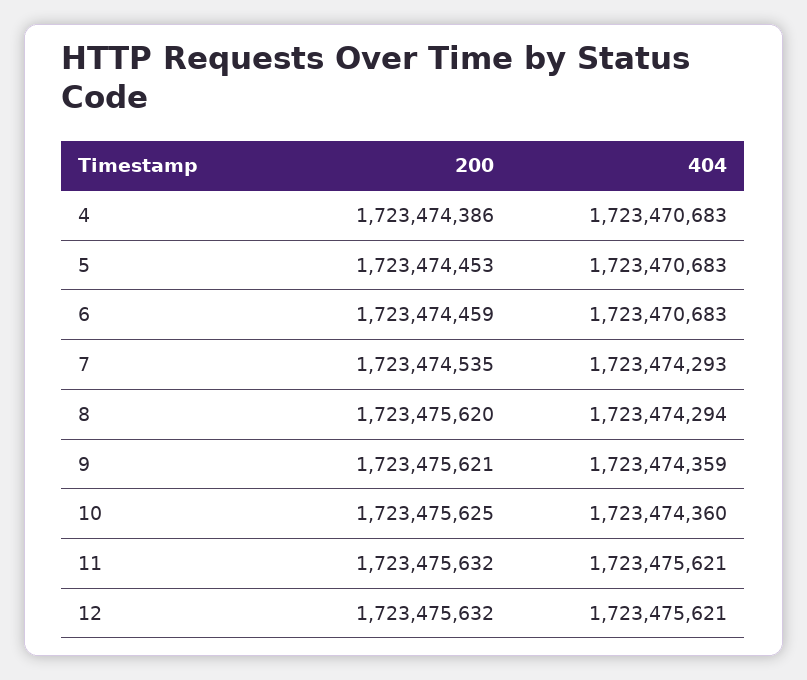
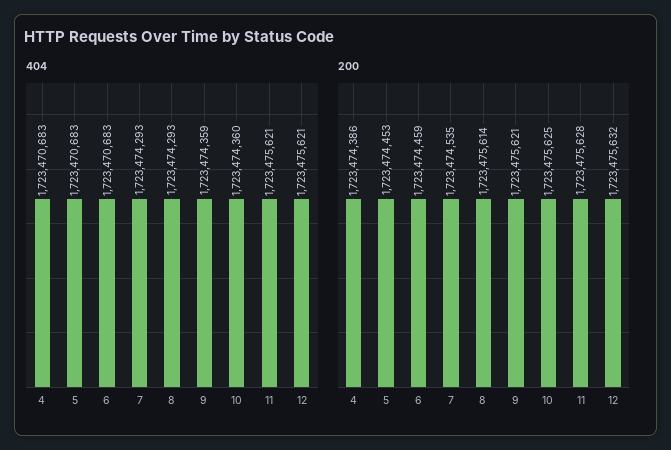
200, 8: 1723475620 -> 1723475614
404, 8: 1723474294 -> 1723474293
200, 11: 1723475632 -> 1723475628

